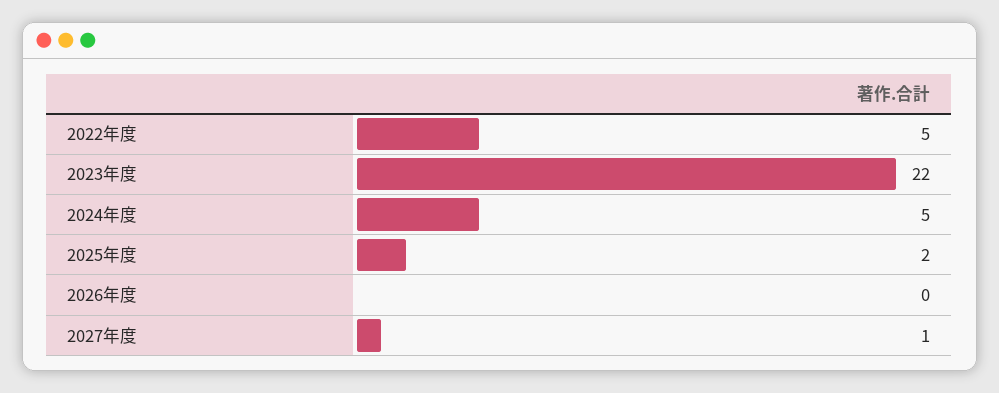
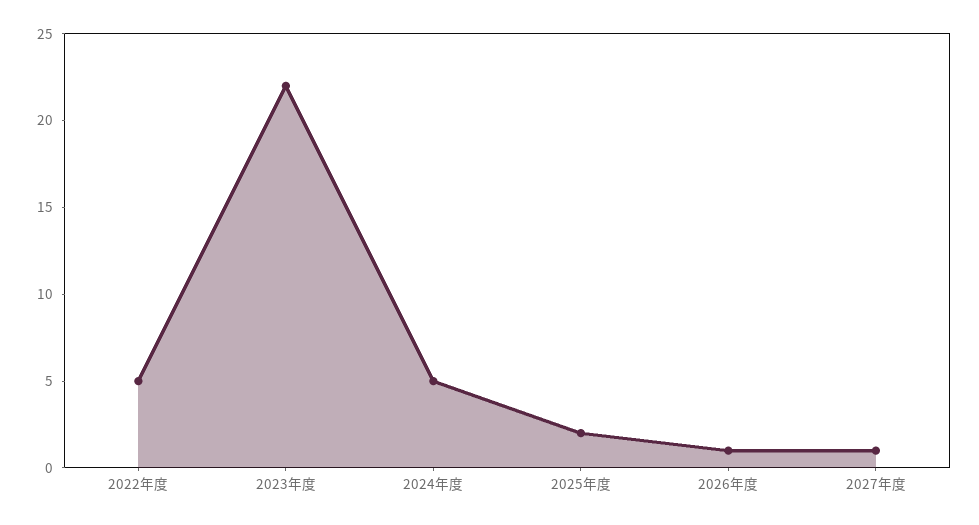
2026年度: 0 -> 1

